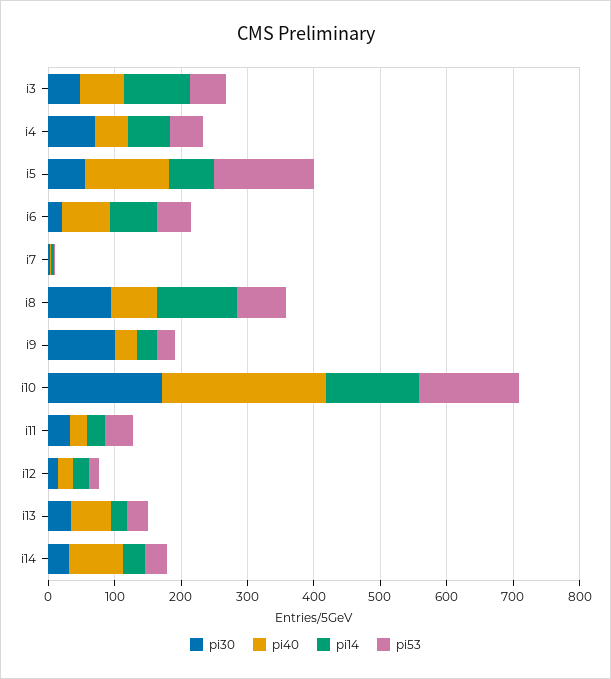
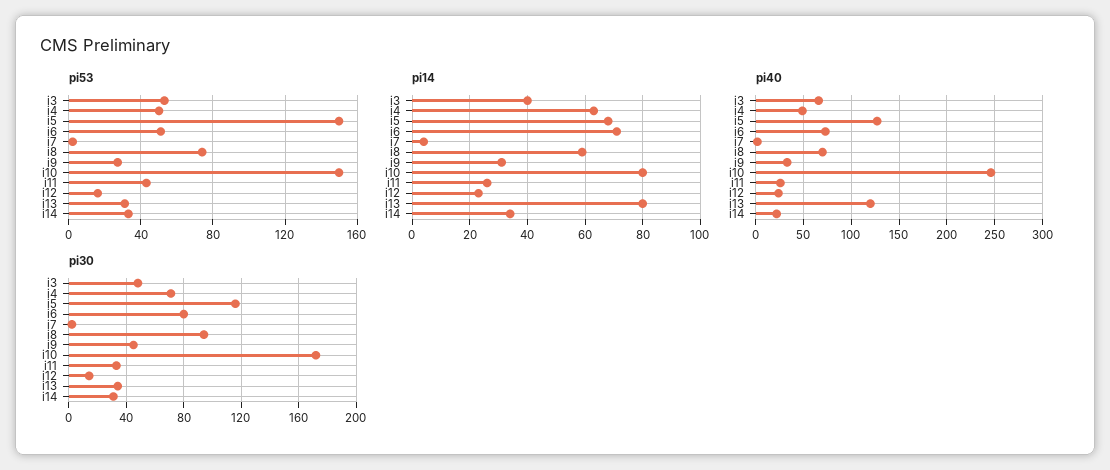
pi14, i3: 100 -> 40
pi30, i5: 60 -> 115
pi30, i6: 20 -> 80
pi14, i8: 120 -> 60
pi30, i9: 100 -> 45
pi14, i10: 140 -> 80
pi40, i13: 60 -> 120
pi14, i13: 20 -> 80
pi40, i14: 80 -> 20

